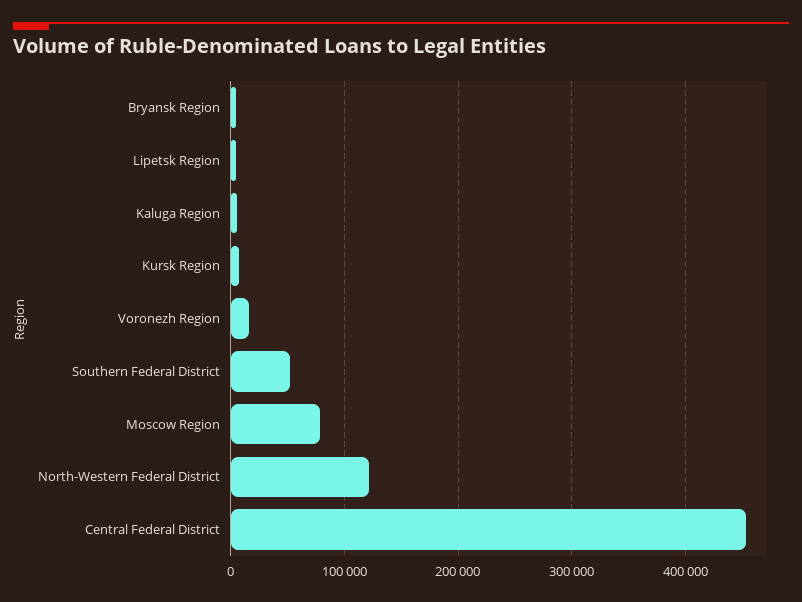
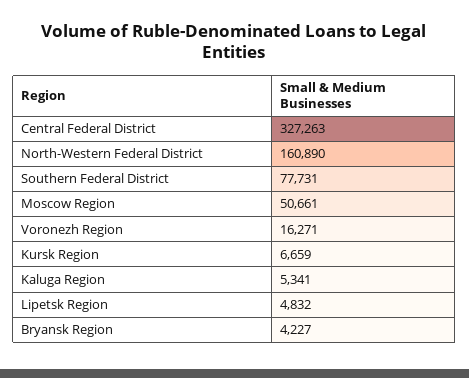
Southern Federal District: 50000 -> 77731
Moscow Region: 80000 -> 50661
North-Western Federal District: 120000 -> 160890
Central Federal District: 450000 -> 327263

